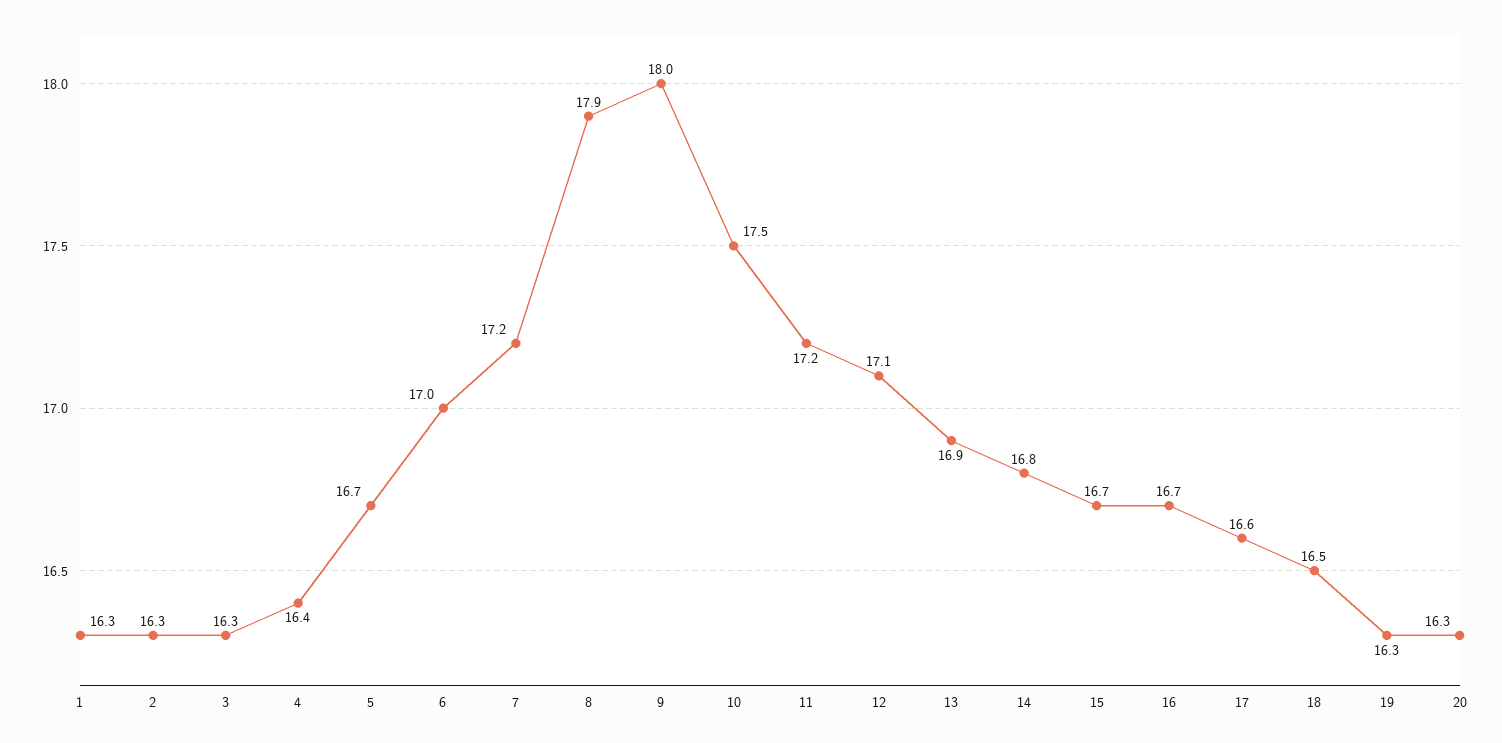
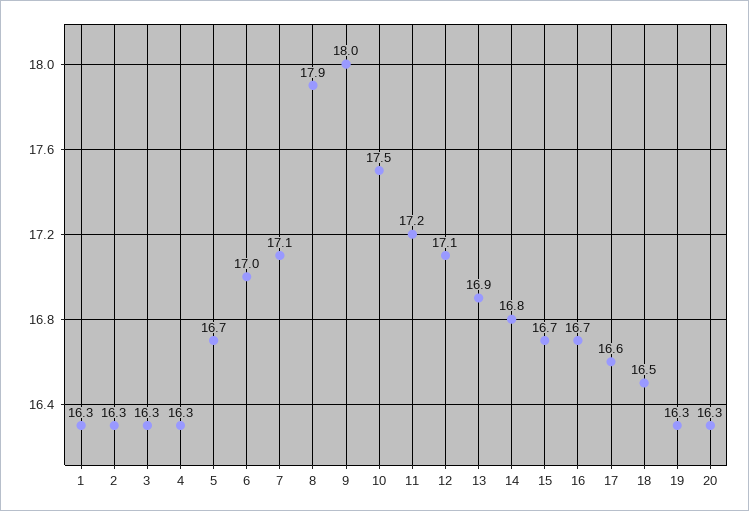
4: 16.4 -> 16.3
7: 17.2 -> 17.1

